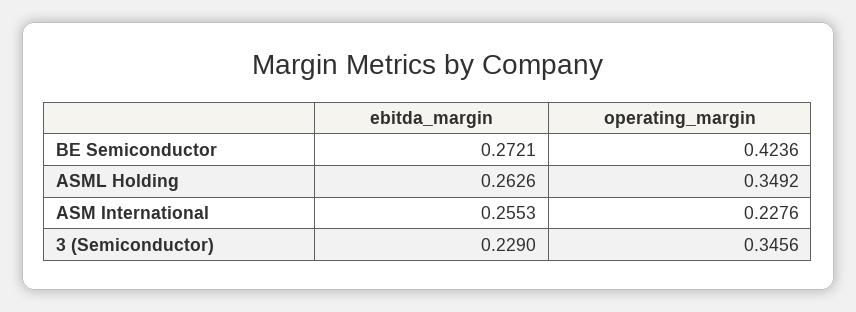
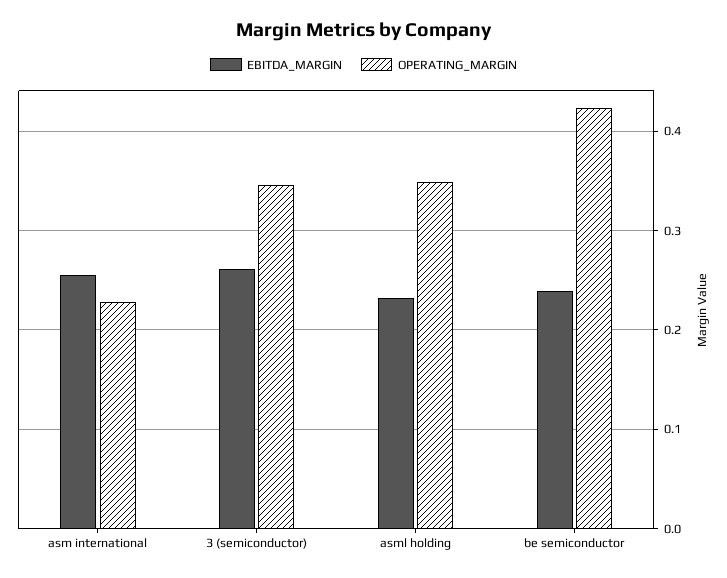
ebitda_margin, BE Semiconductor: 0.2721 -> 0.24
ebitda_margin, ASML Holding: 0.2626 -> 0.23
ebitda_margin, 3 (Semiconductor): 0.229 -> 0.26

